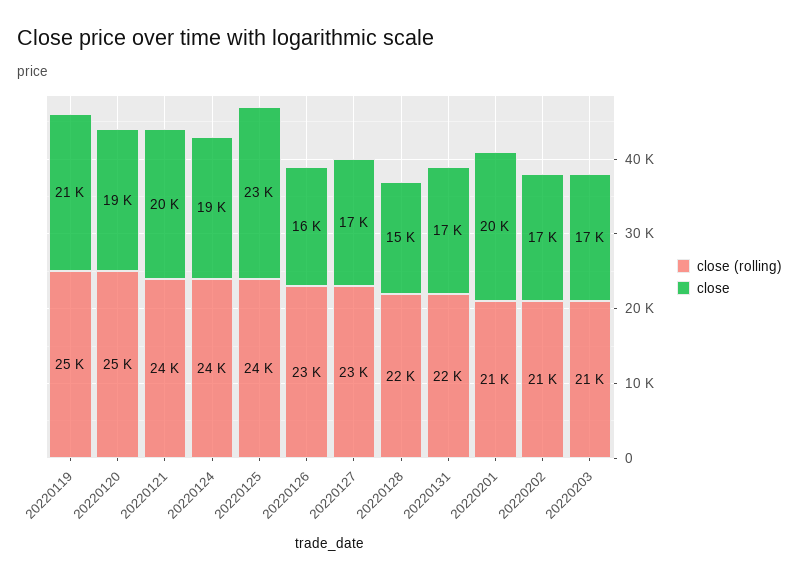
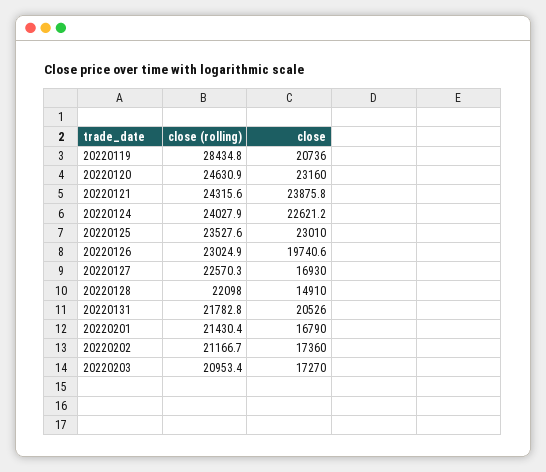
close (rolling), 20220119: 25000 -> 28434.8
close, 20220120: 19000 -> 23160
close, 20220121: 20000 -> 23875.8
close, 20220124: 19000 -> 22621.2
close, 20220126: 16000 -> 19740.6
close, 20220131: 17000 -> 20526
close, 20220201: 20000 -> 16790

